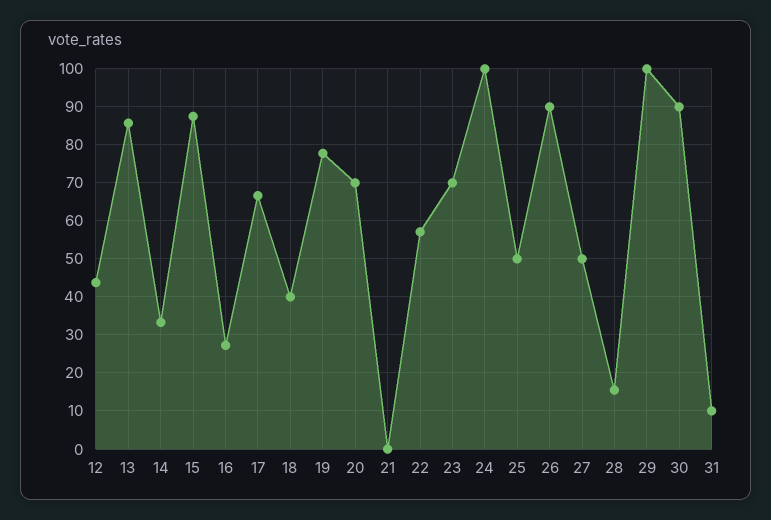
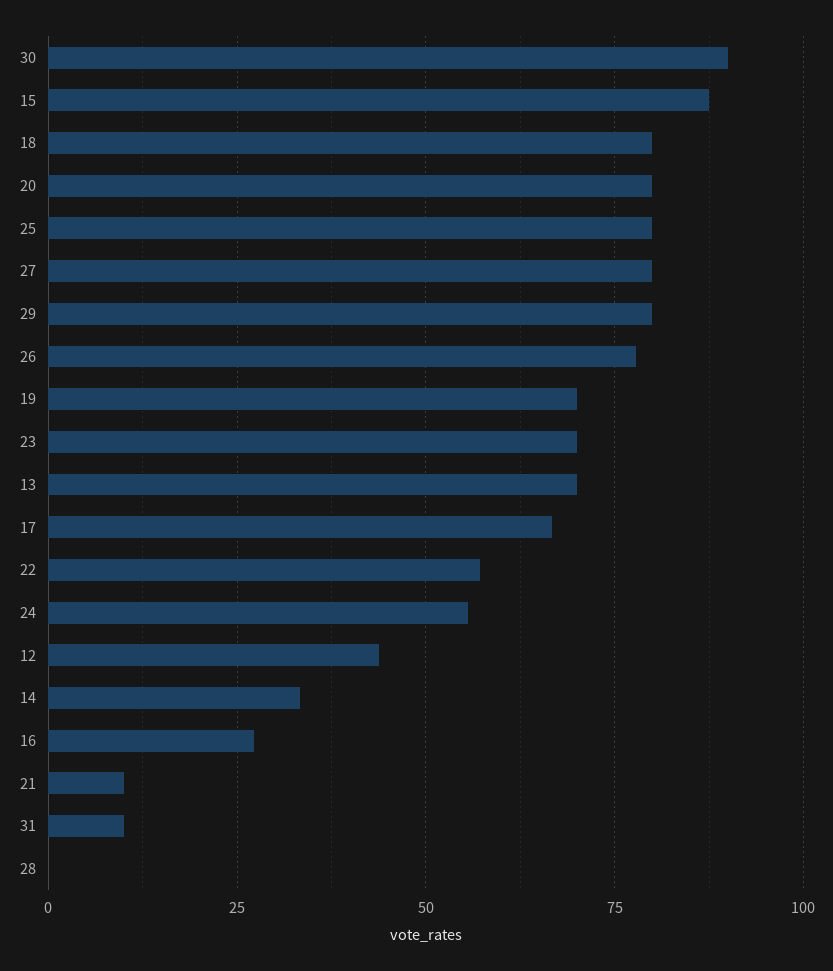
13: 86 -> 70
18: 40 -> 80
19: 78 -> 70
20: 70 -> 80
21: 0 -> 10
24: 100 -> 55
25: 50 -> 80
26: 90 -> 77.5
27: 50 -> 80
28: 16 -> 0
29: 100 -> 80

